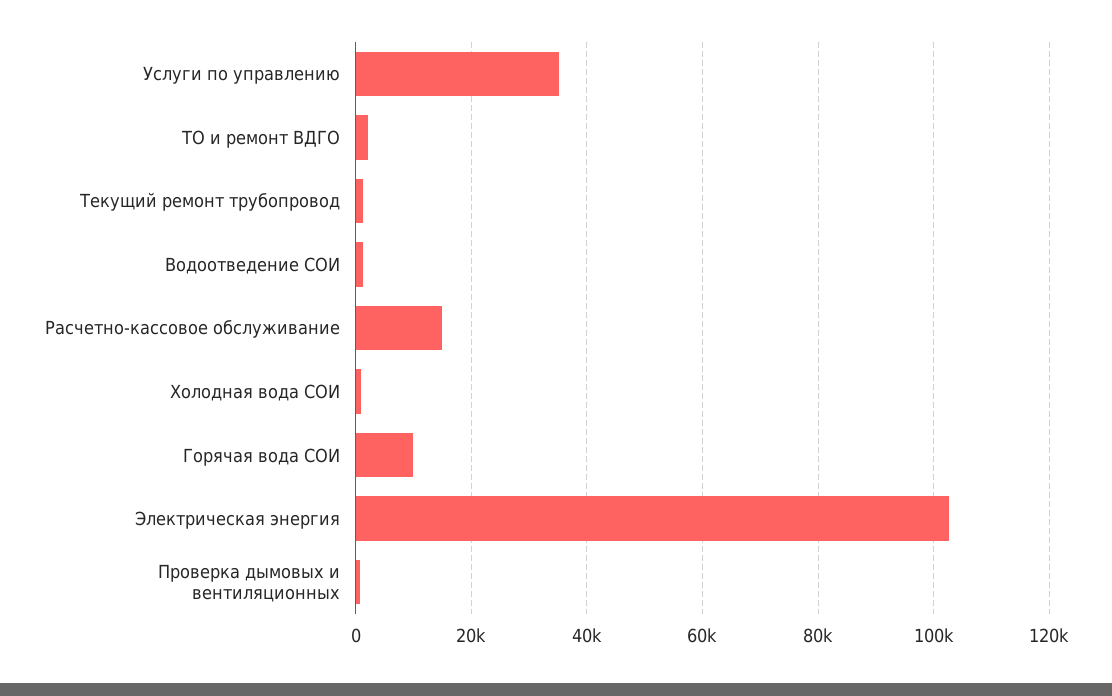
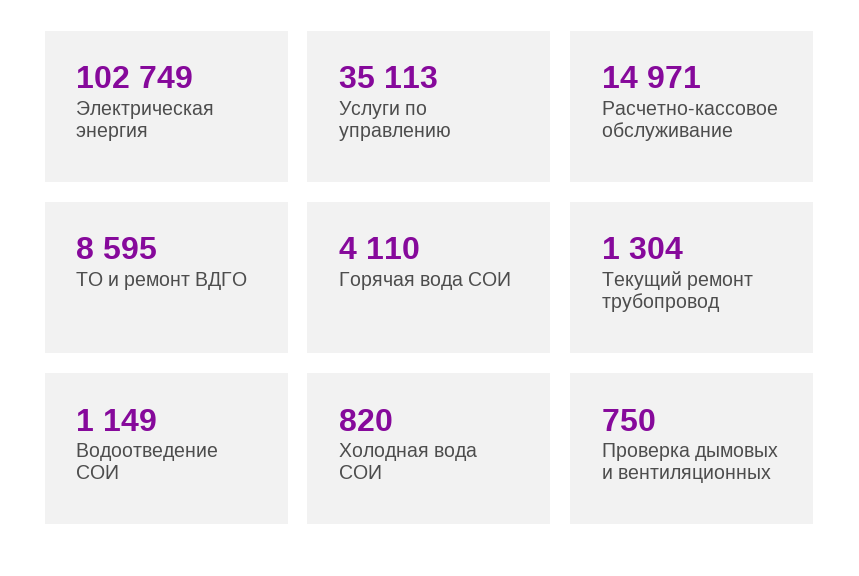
ТО и ремонт ВДГО: 2000 -> 8595
Горячая вода СОИ: 10000 -> 4110

